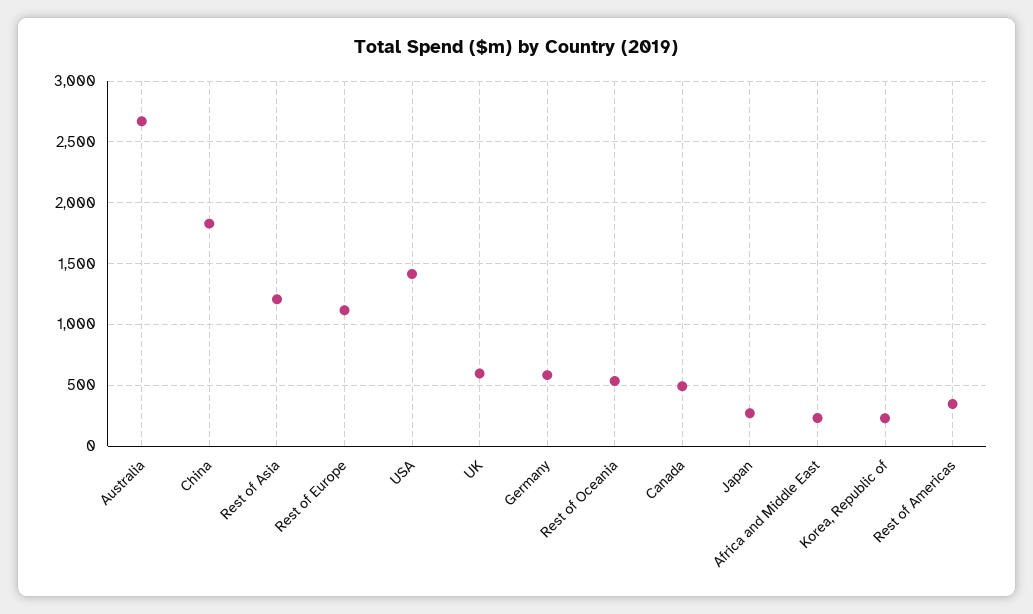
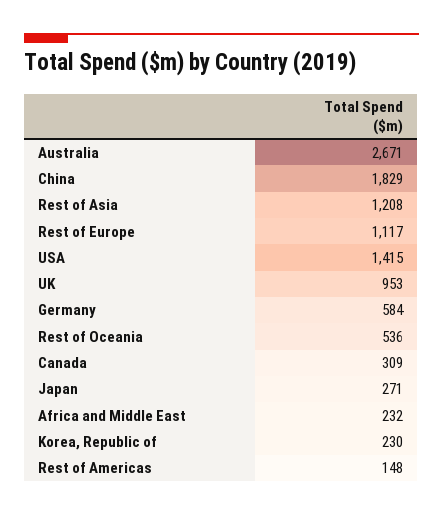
UK: 600 -> 953
Canada: 500 -> 309
Rest of Americas: 350 -> 148

